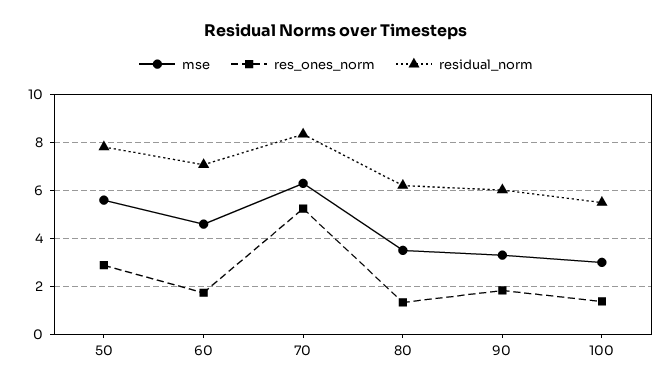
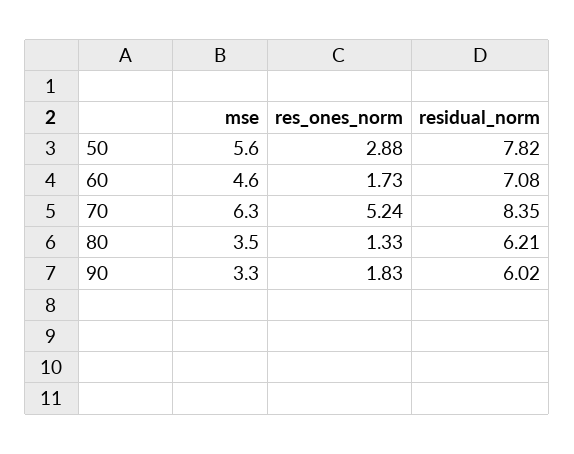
mse, 100: 3 -> none
res_ones_norm, 100: 1.5 -> none
residual_norm, 100: 5.5 -> none

